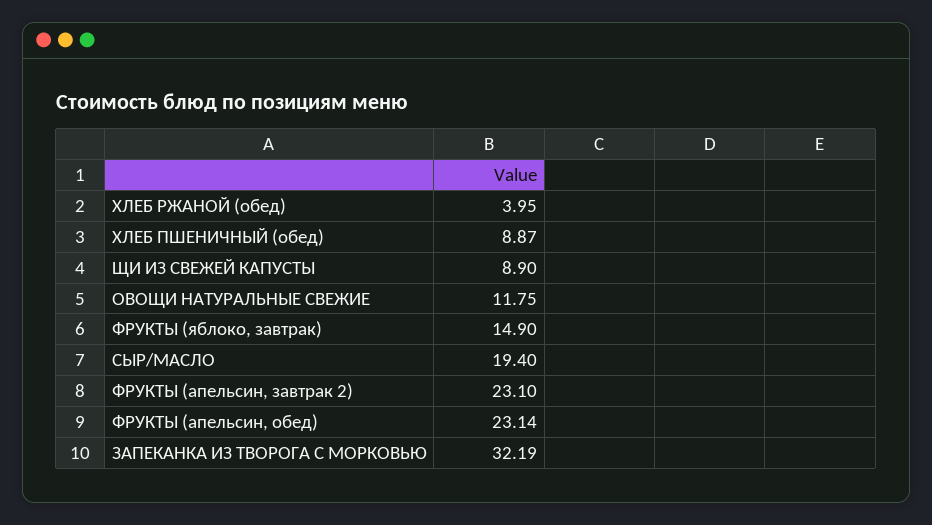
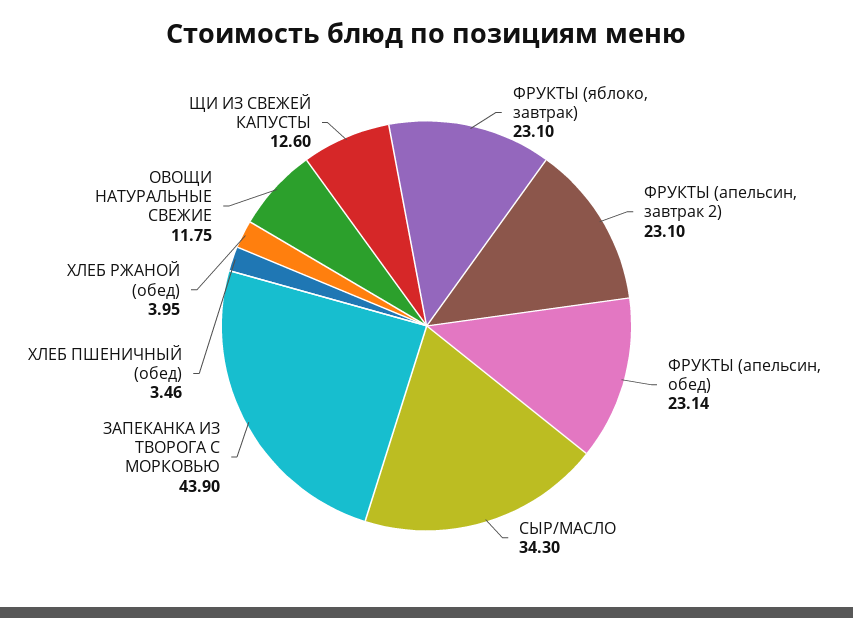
ХЛЕБ ПШЕНИЧНЫЙ (обед): 8.87 -> 3.46
ЩИ ИЗ СВЕЖЕЙ КАПУСТЫ: 8.9 -> 12.6
ФРУКТЫ (яблоко, завтрак): 14.9 -> 23.1
СЫР/МАСЛО: 19.4 -> 34.3
ЗАПЕКАНКА ИЗ ТВОРОГА С МОРКОВЬЮ: 32.19 -> 43.9

